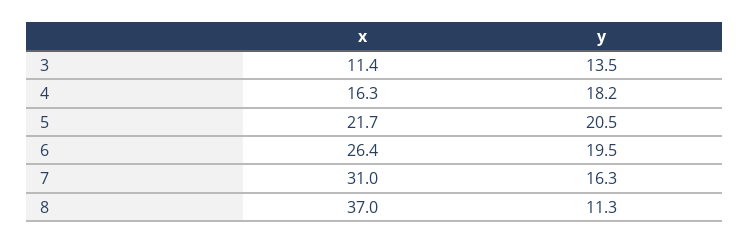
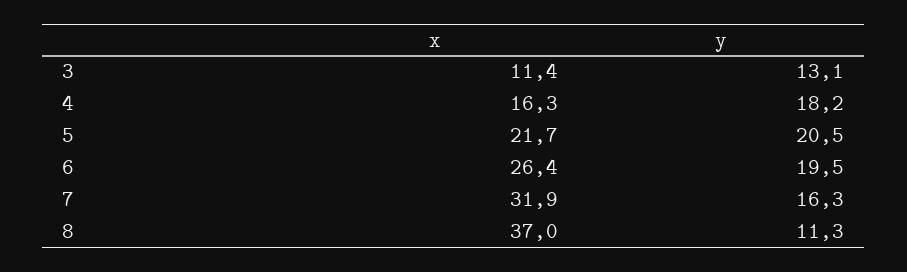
y, 3: 13.5 -> 13.1
x, 7: 31 -> 31.9

